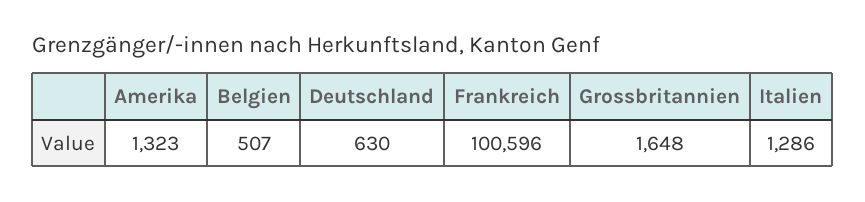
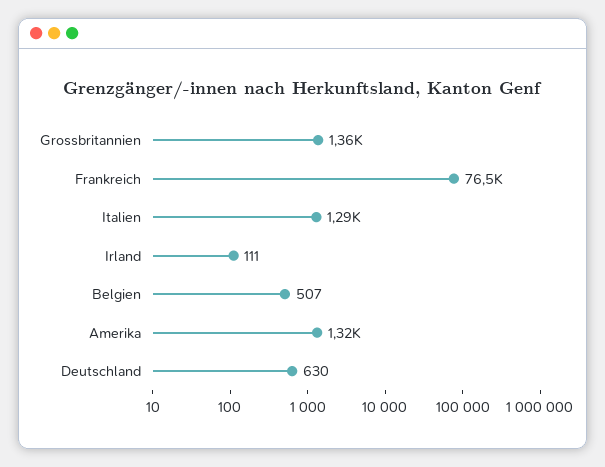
Frankreich: 100596 -> 76500
Grossbritannien: 1648 -> 1360
Irland: none -> 111

